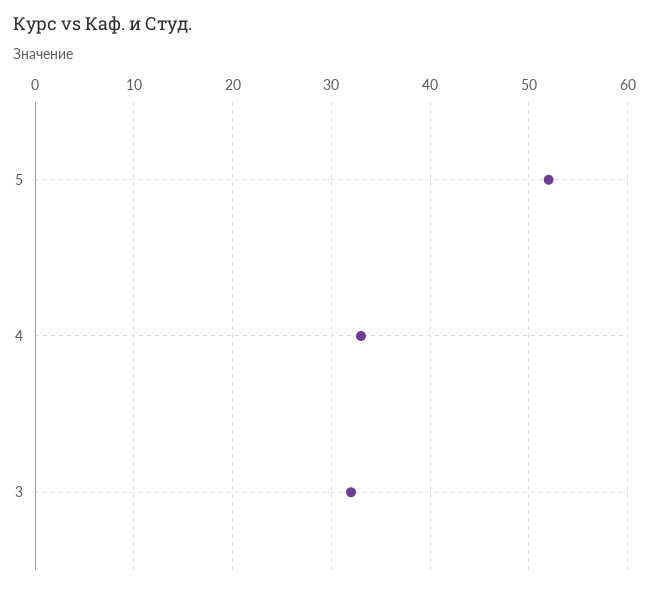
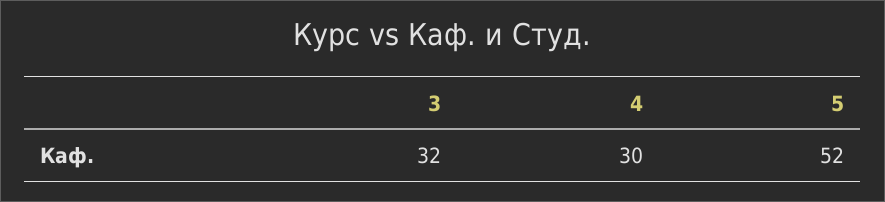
4: 33 -> 30

